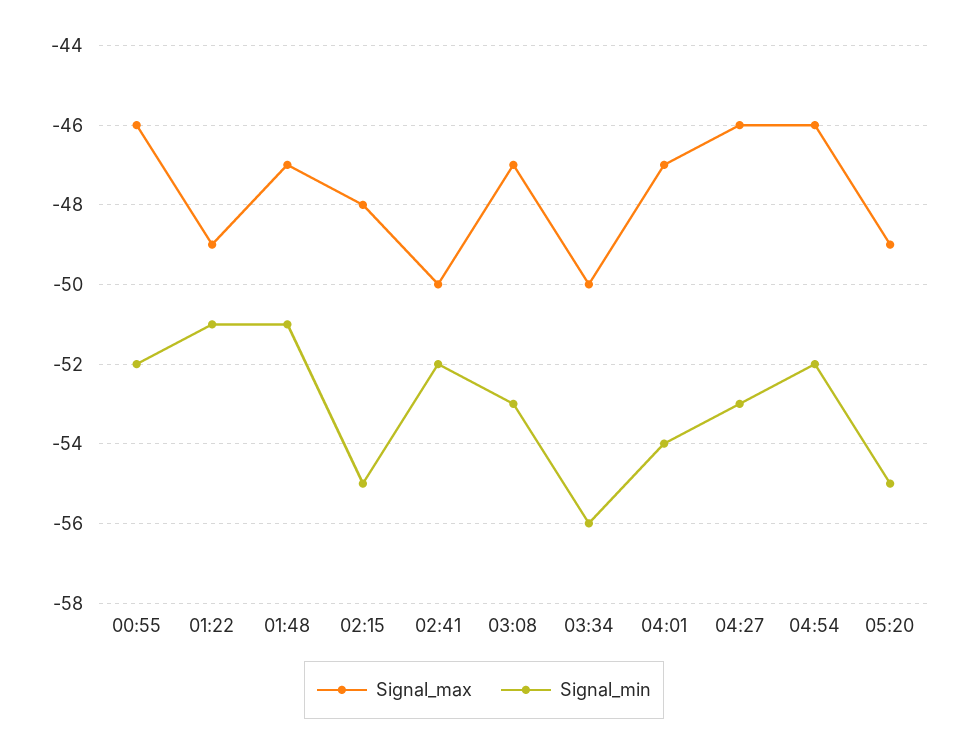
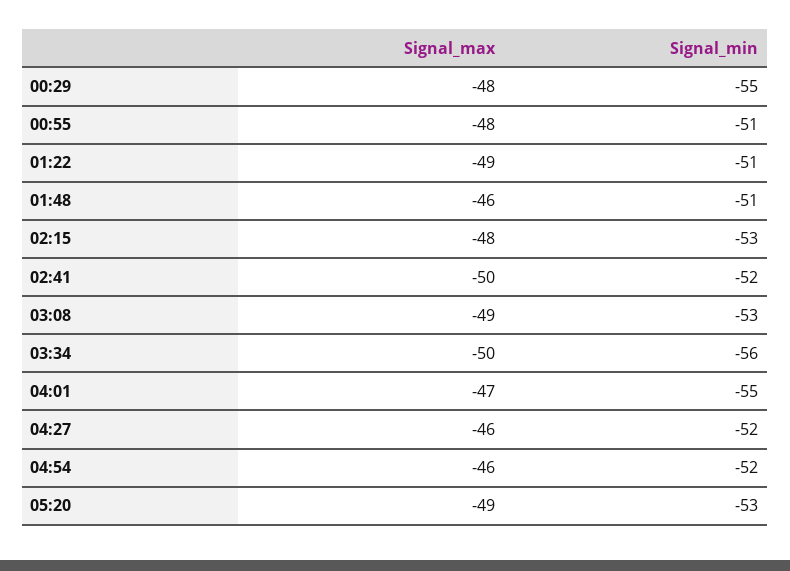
Signal_max, 00:55: -46 -> -48
Signal_min, 00:55: -52 -> -51
Signal_max, 01:48: -47 -> -46
Signal_min, 02:15: -55 -> -53
Signal_max, 03:08: -47 -> -49
Signal_min, 04:01: -54 -> -55
Signal_min, 04:27: -53 -> -52
Signal_min, 05:20: -55 -> -53
Signal_max, 00:29: none -> -48
Signal_min, 00:29: none -> -55

